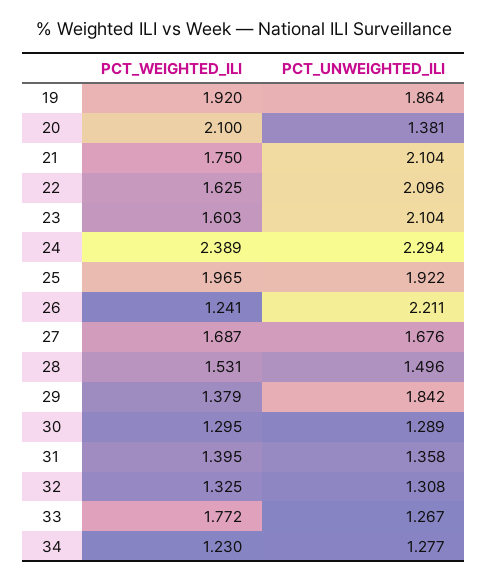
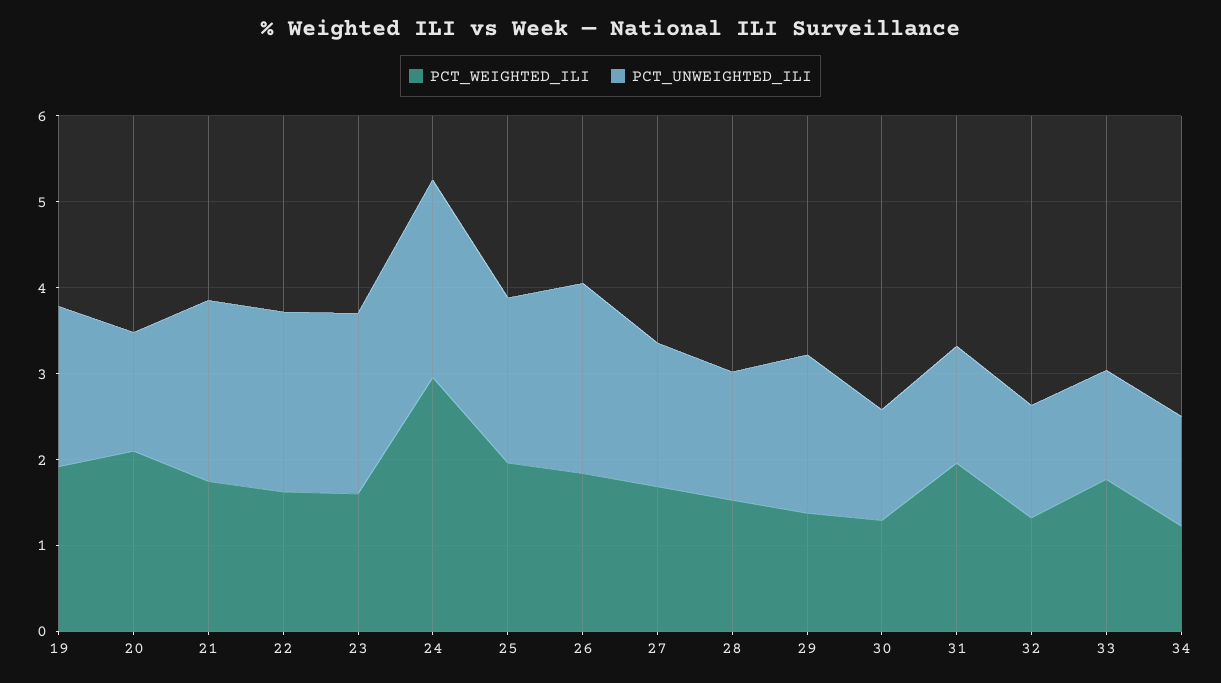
PCT_WEIGHTED_ILI, 24: 2.389 -> 3
PCT_WEIGHTED_ILI, 26: 1.241 -> 1.8
PCT_WEIGHTED_ILI, 31: 1.395 -> 2

